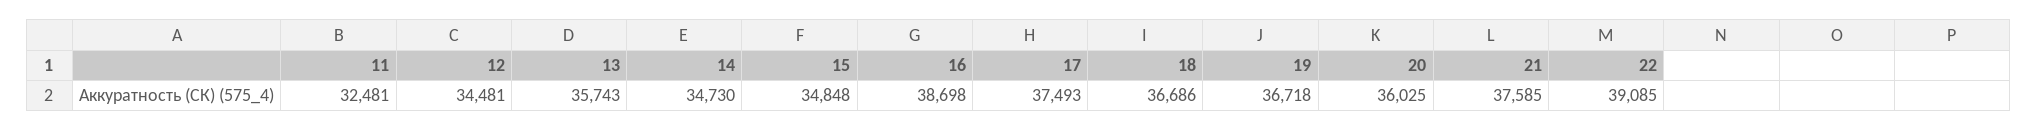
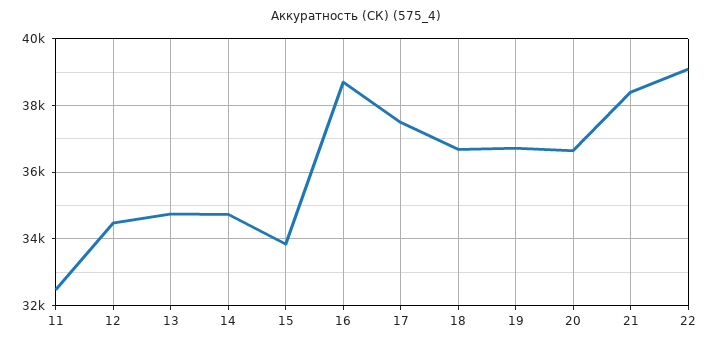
13: 35743 -> 34800
15: 34848 -> 33800
20: 36025 -> 36600
21: 37585 -> 38400

